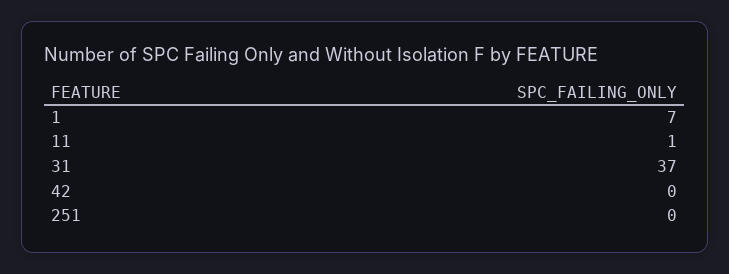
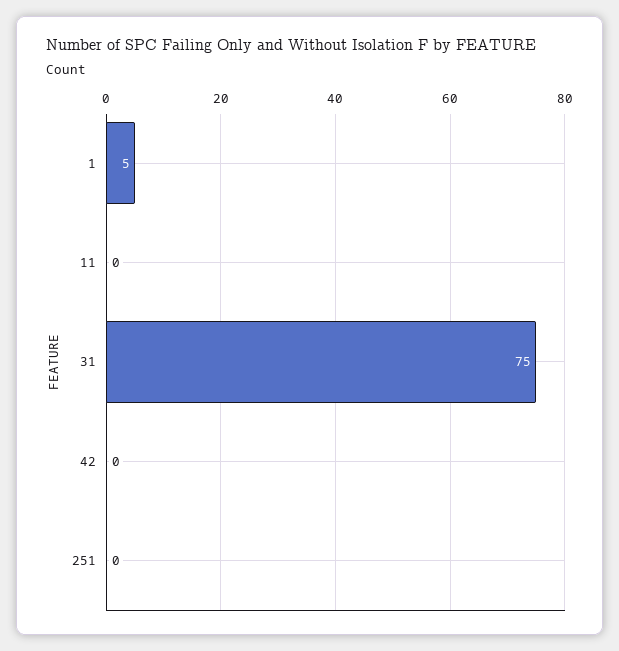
1: 7 -> 5
11: 1 -> 0
31: 37 -> 75

